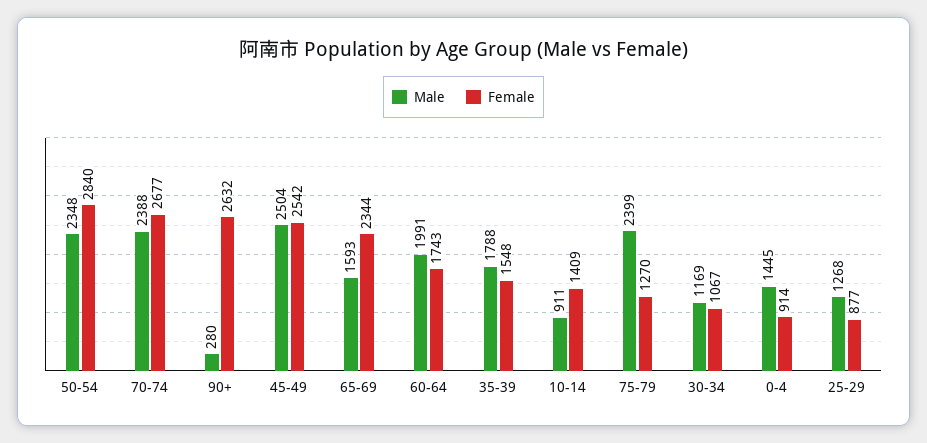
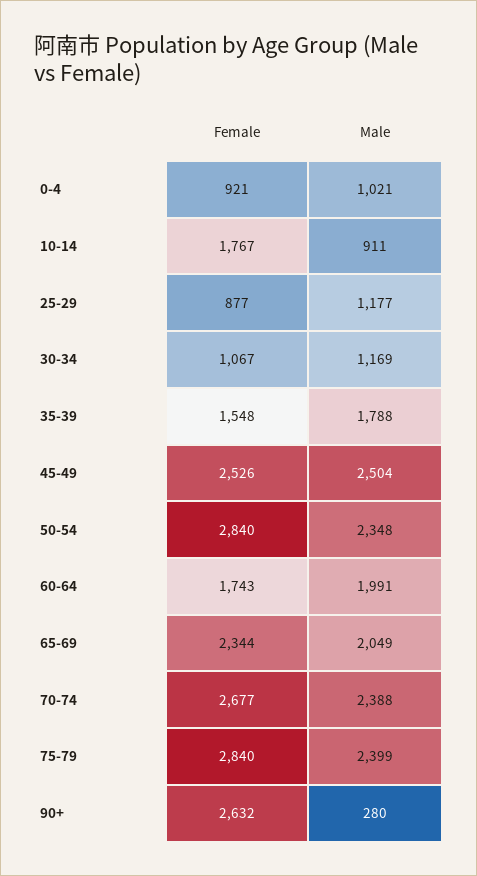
Female, 45-49: 2542 -> 2526
Male, 65-69: 1593 -> 2049
Female, 10-14: 1409 -> 1767
Female, 75-79: 1270 -> 2840
Male, 0-4: 1445 -> 1021
Female, 0-4: 914 -> 921
Male, 25-29: 1268 -> 1177

